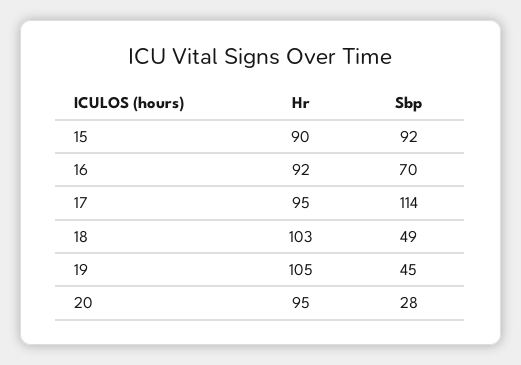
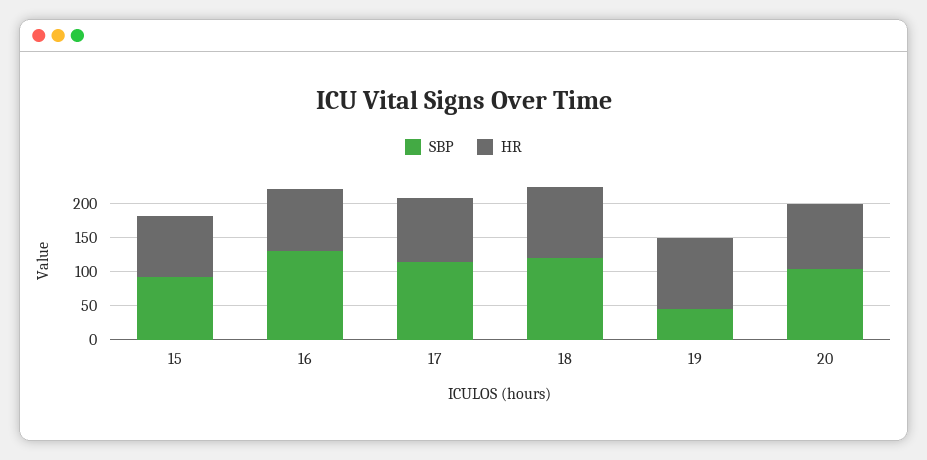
Sbp, 16: 70 -> 125
Sbp, 18: 49 -> 125
Sbp, 20: 28 -> 100

